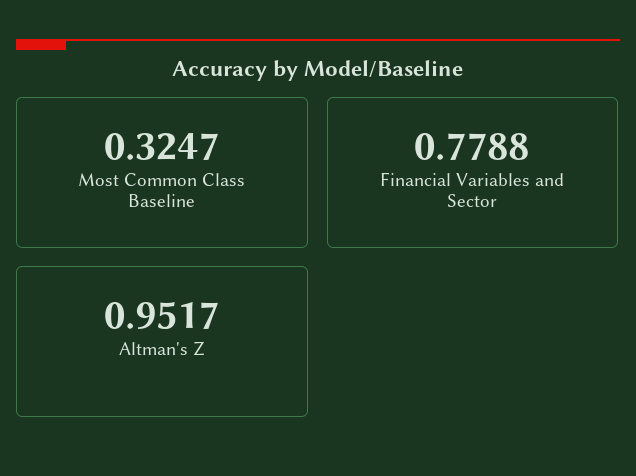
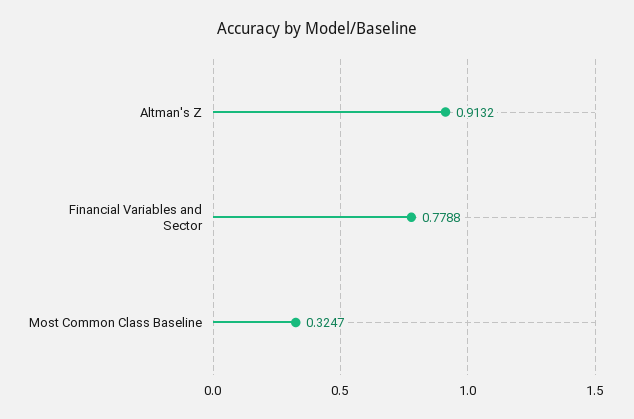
Altman's Z: 0.9517 -> 0.9132

